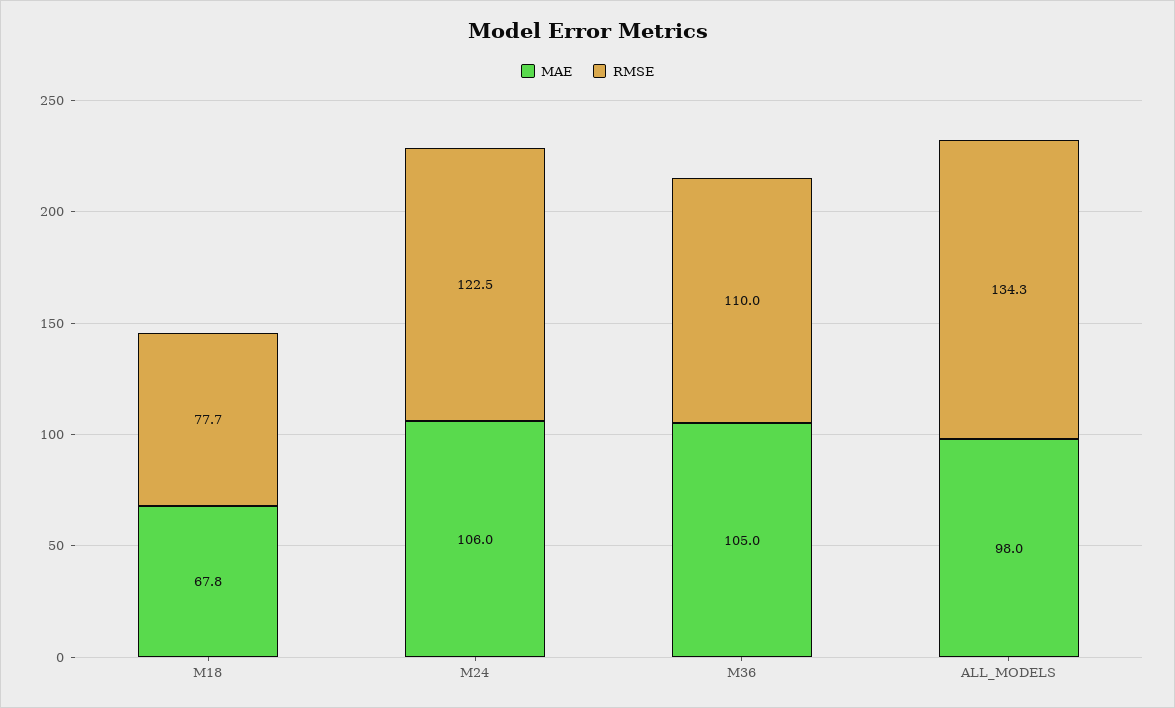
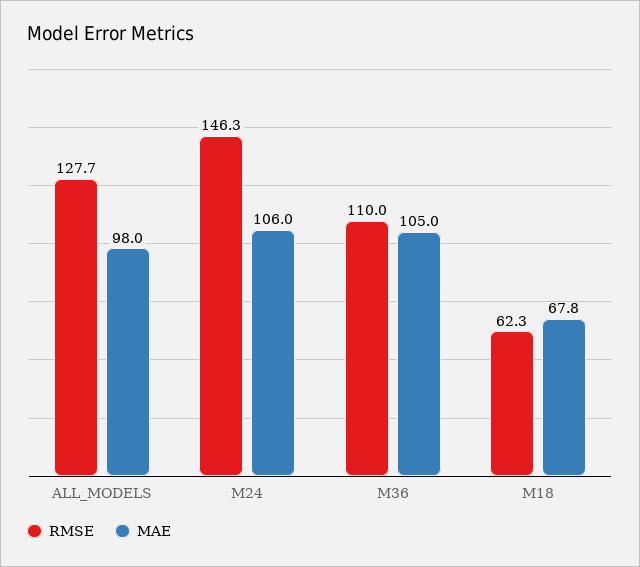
RMSE, M18: 77.7 -> 62.3
RMSE, M24: 122.5 -> 146.3
RMSE, ALL_MODELS: 134.3 -> 127.7

